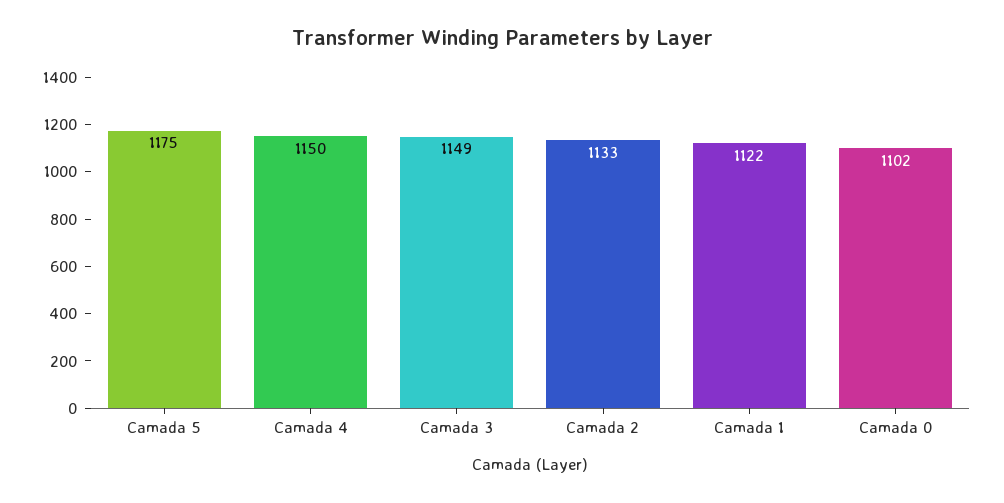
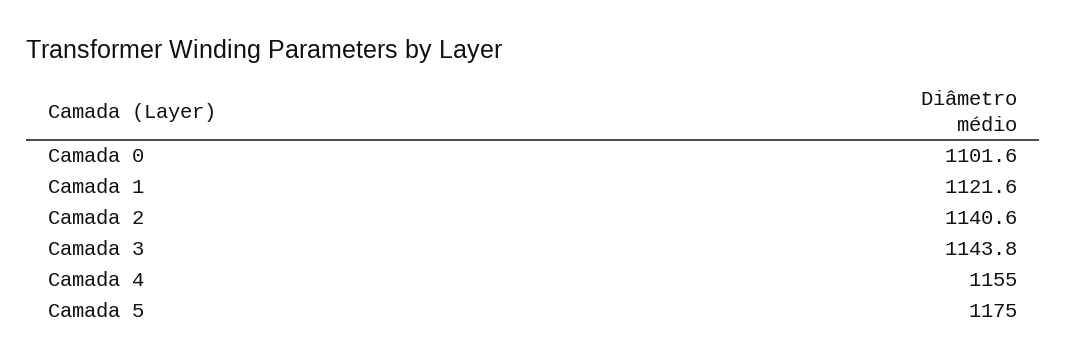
Camada 4: 1150 -> 1155
Camada 3: 1149 -> 1143.8
Camada 2: 1133 -> 1140.6

